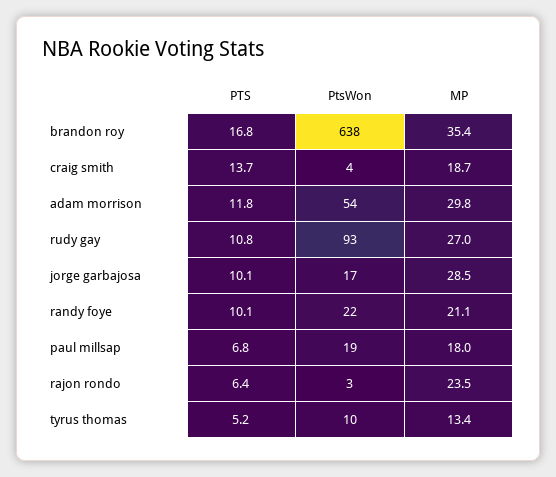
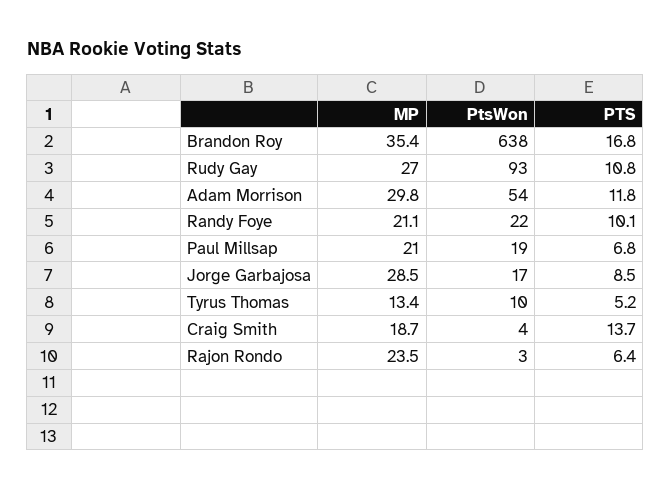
PTS, jorge garbajosa: 10.1 -> 8.5
MP, paul millsap: 18 -> 21

